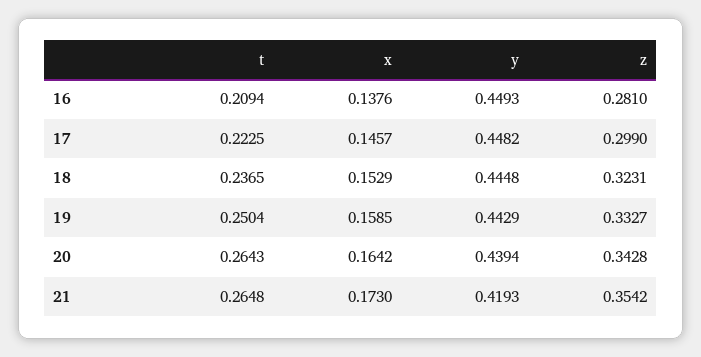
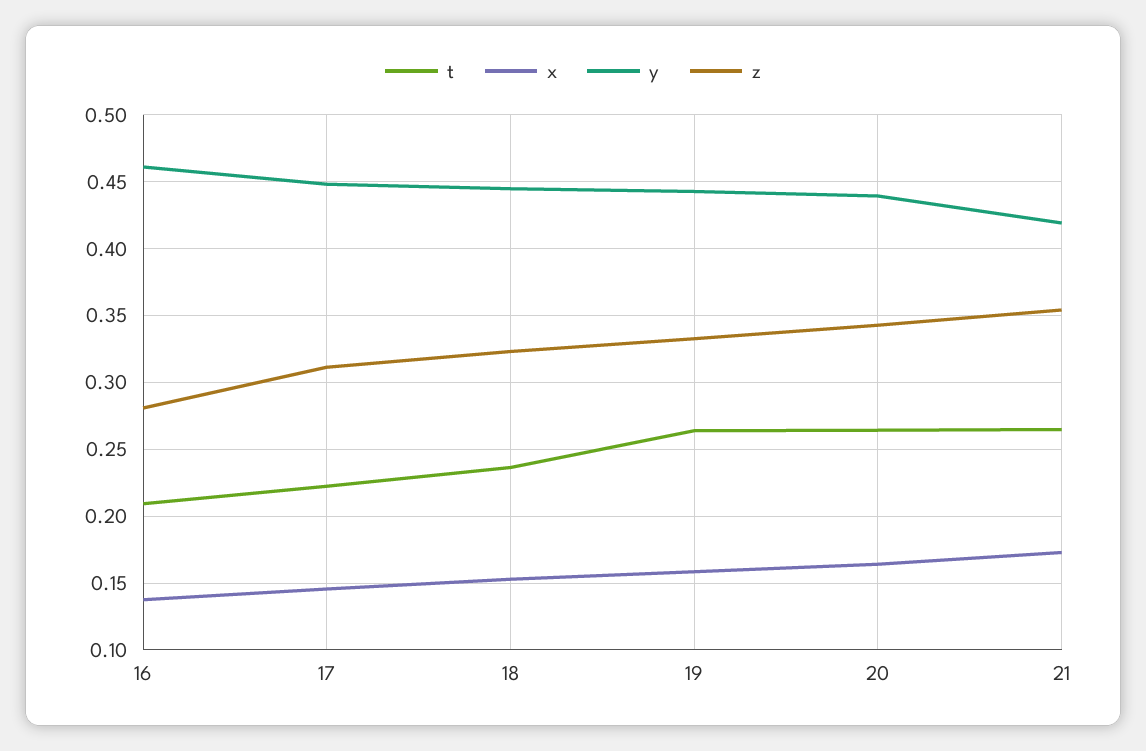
y, 16: 0.4493 -> 0.46
z, 17: 0.299 -> 0.31
t, 19: 0.2504 -> 0.265

